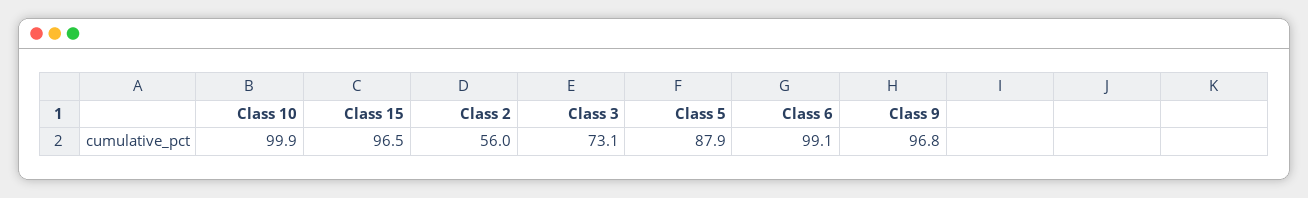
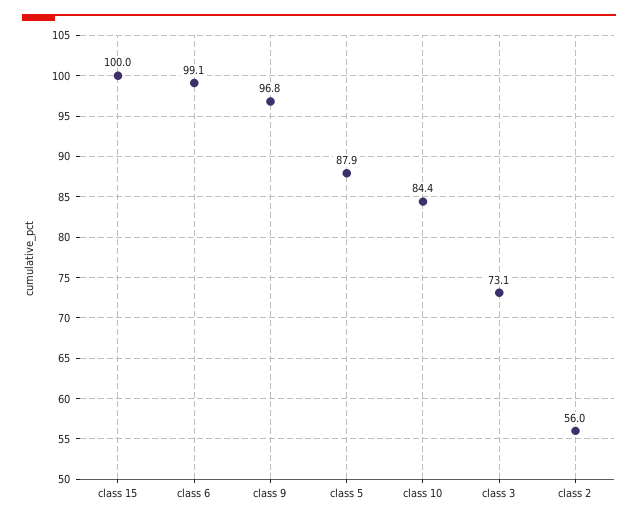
Class 10: 99.9 -> 84.4
Class 15: 96.5 -> 100

